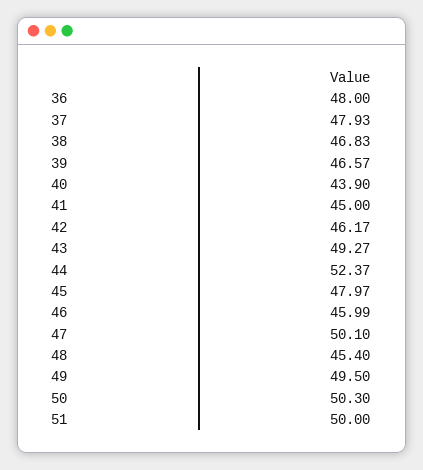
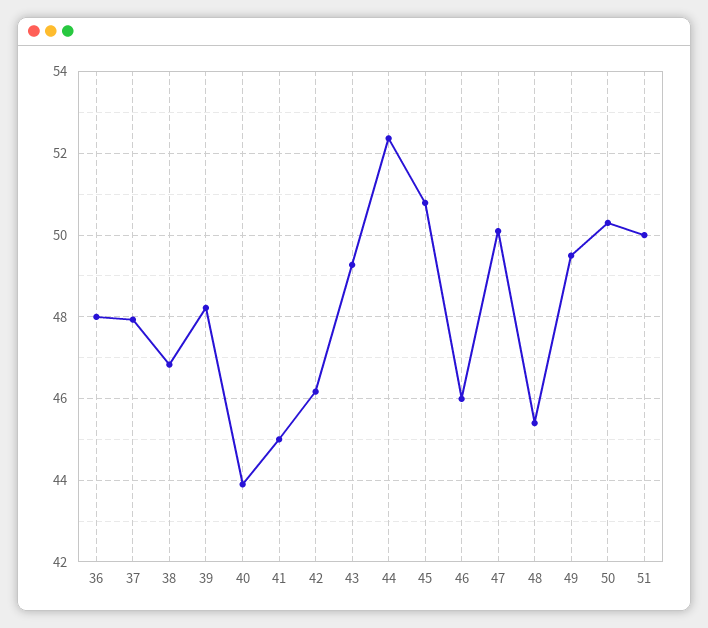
39: 46.57 -> 48.2
45: 47.97 -> 50.8

